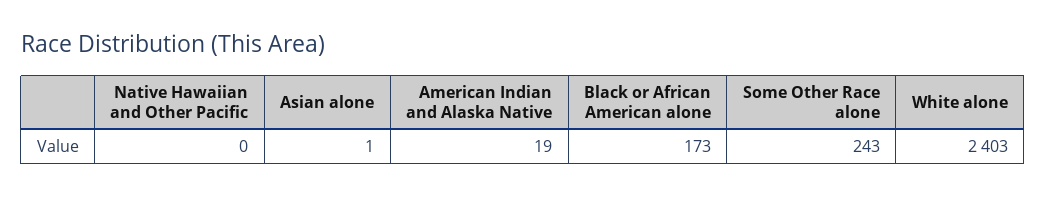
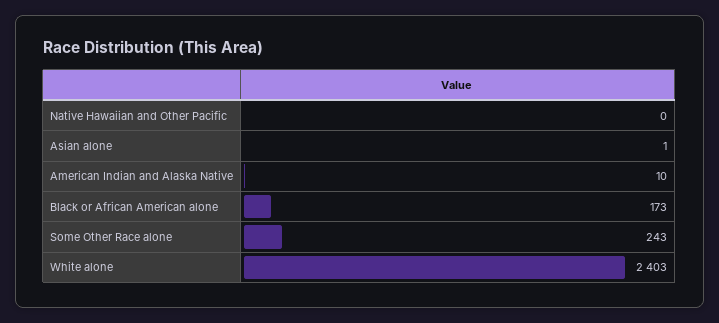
American Indian and Alaska Native: 19 -> 10

